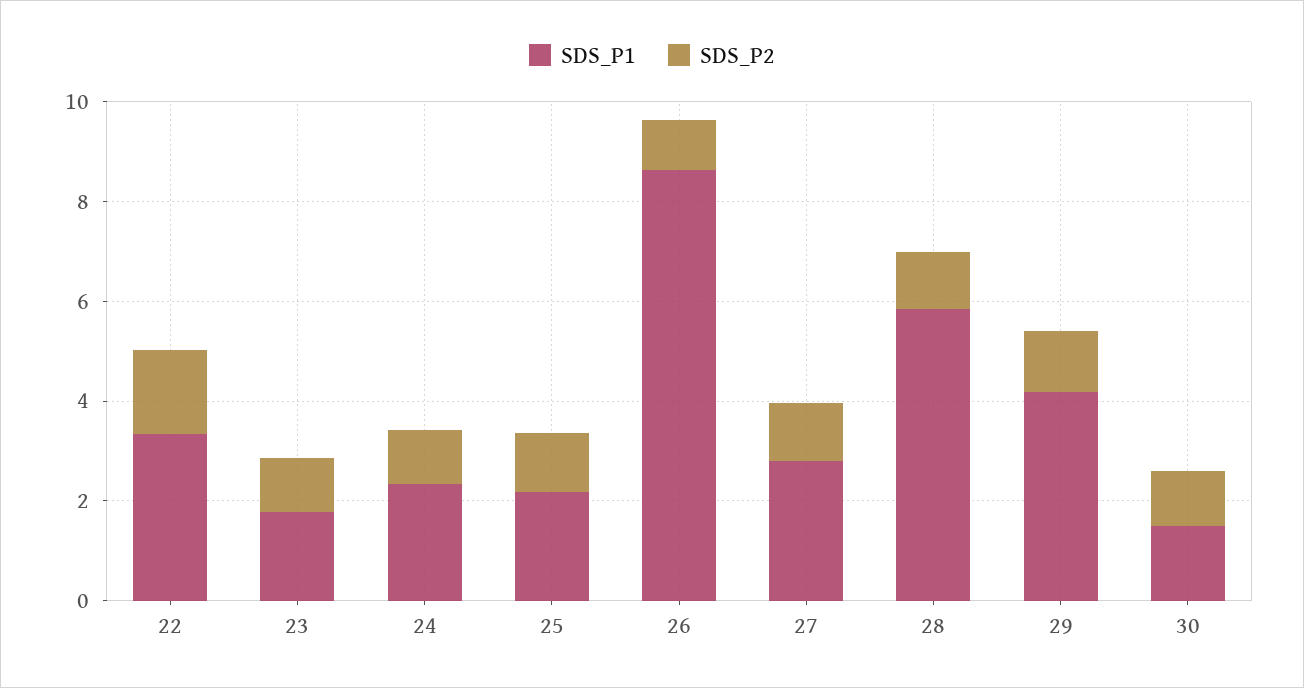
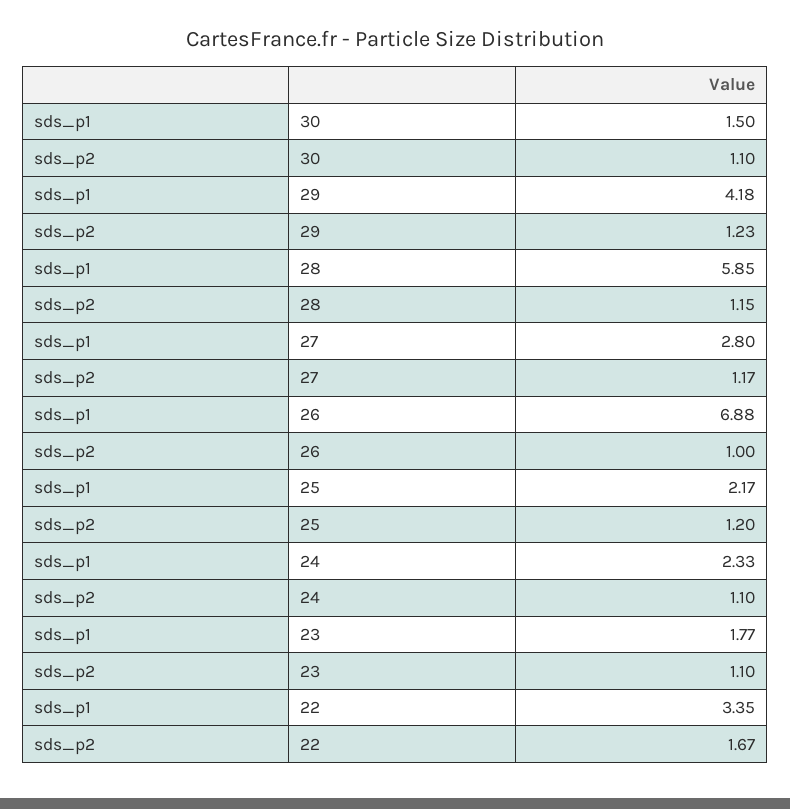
SDS_P1, 26: 8.5 -> 6.88

